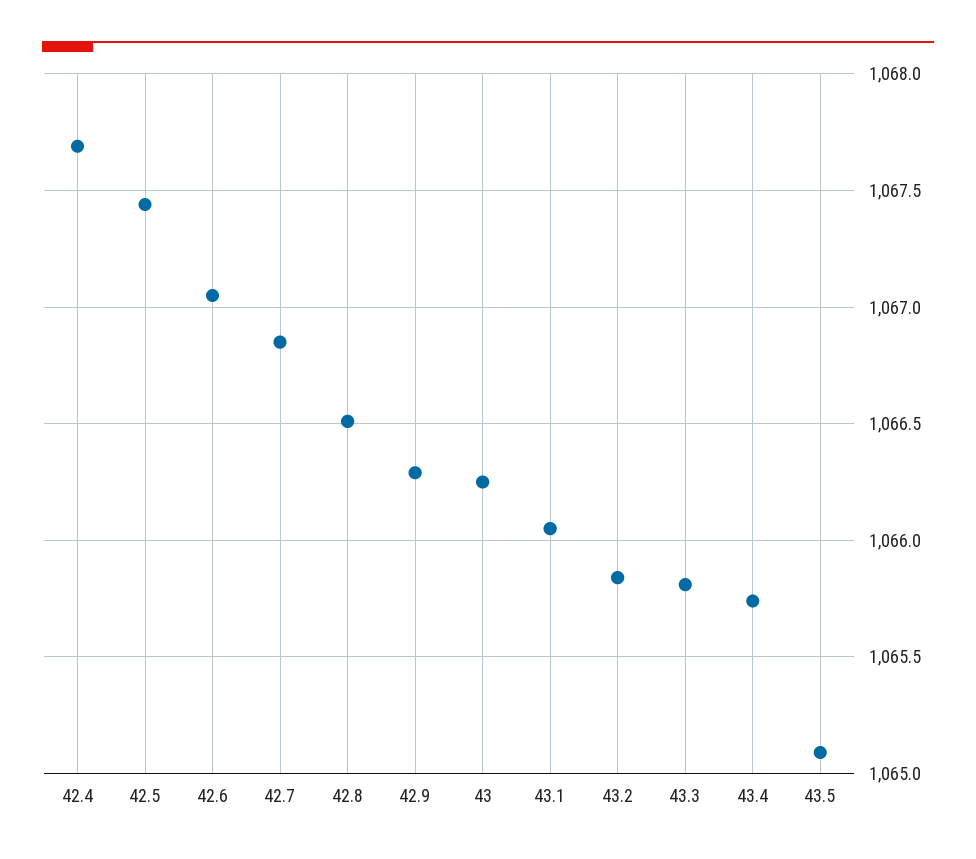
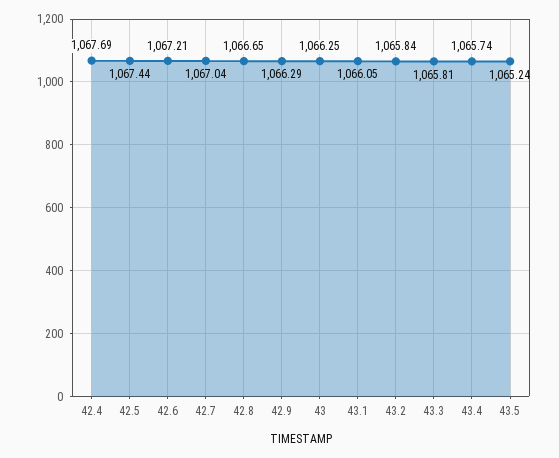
42.6: 1067.05 -> 1067.21
42.7: 1066.85 -> 1067.04
42.8: 1066.5 -> 1066.65
43.5: 1065.1 -> 1065.24

